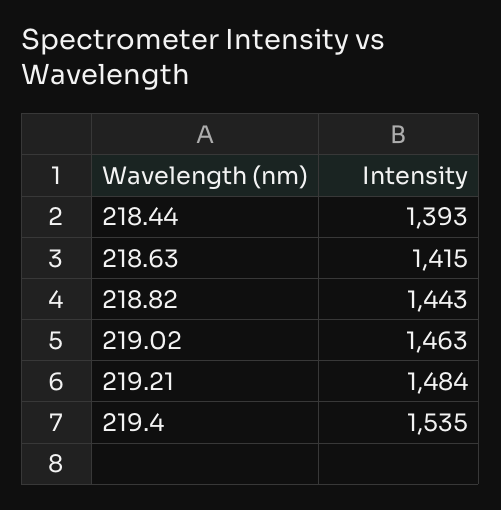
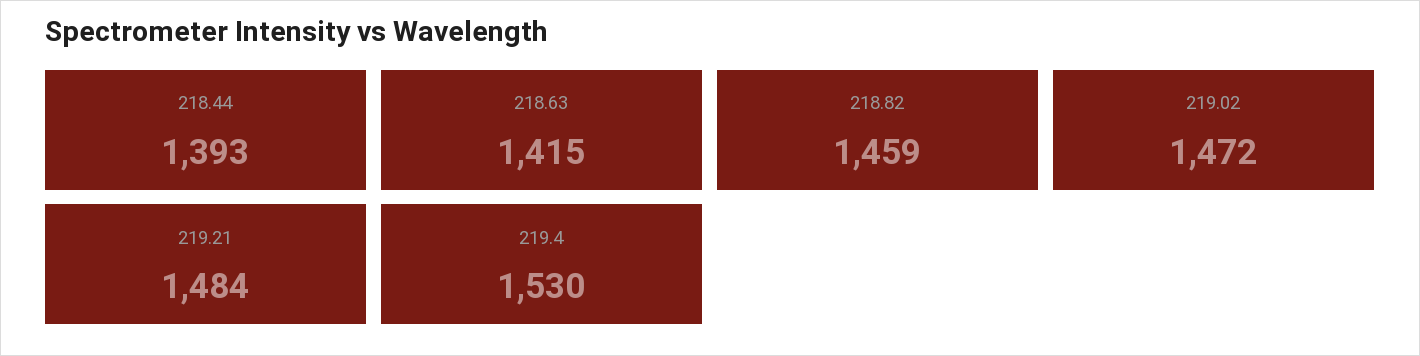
218.82: 1443 -> 1459
219.02: 1463 -> 1472
219.4: 1535 -> 1530

